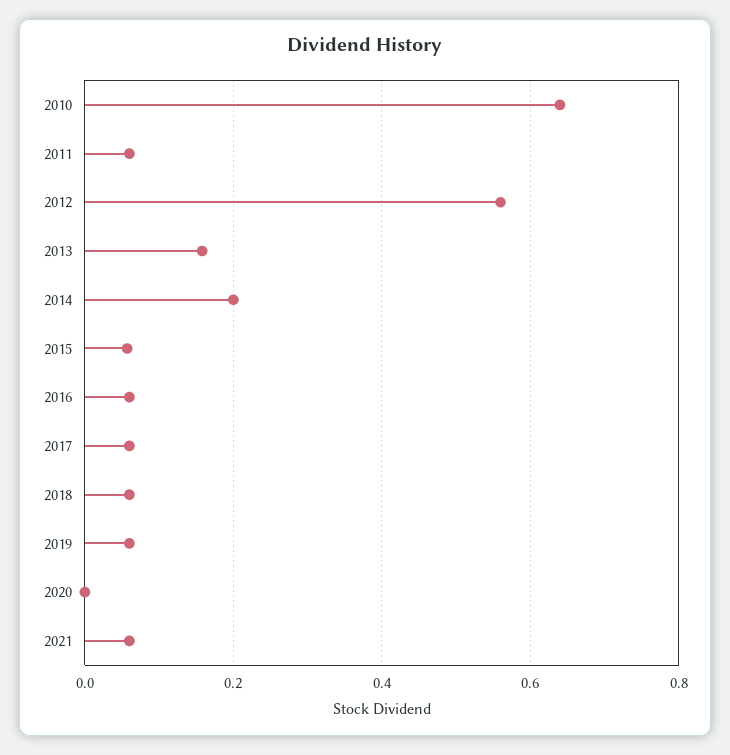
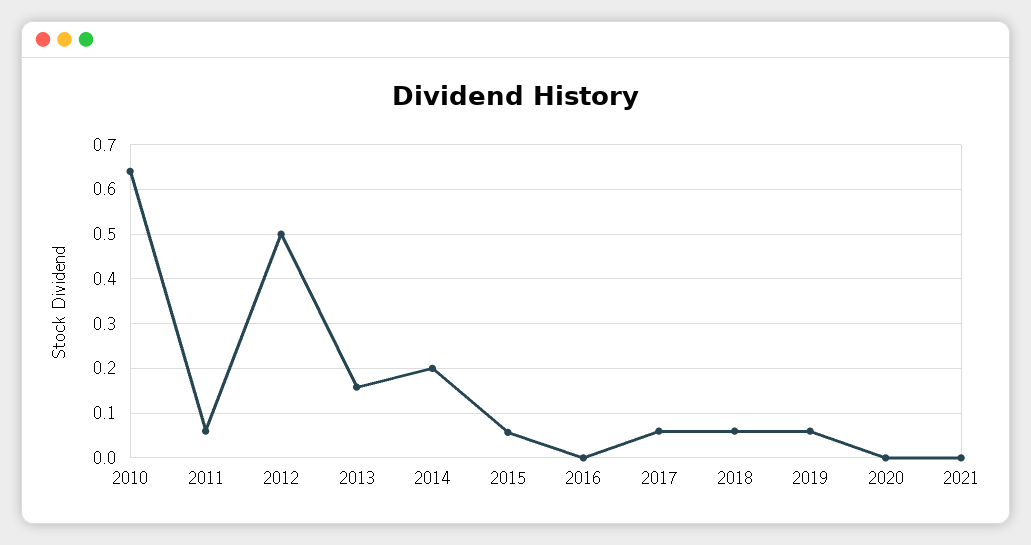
2012: 0.56 -> 0.5
2016: 0.06 -> 0
2021: 0.06 -> 0

